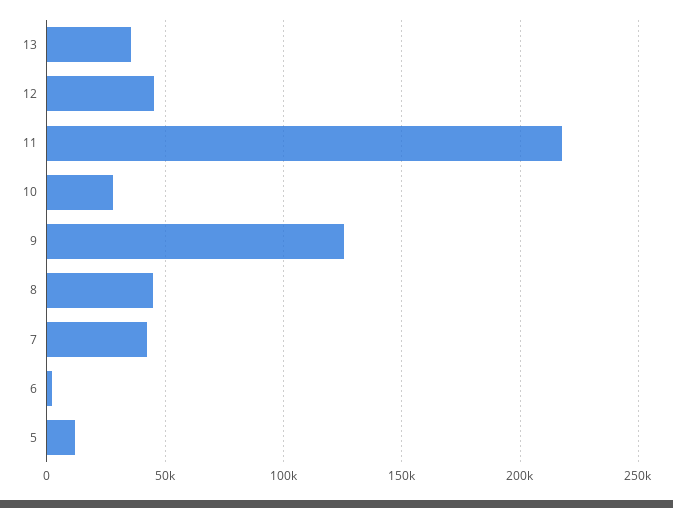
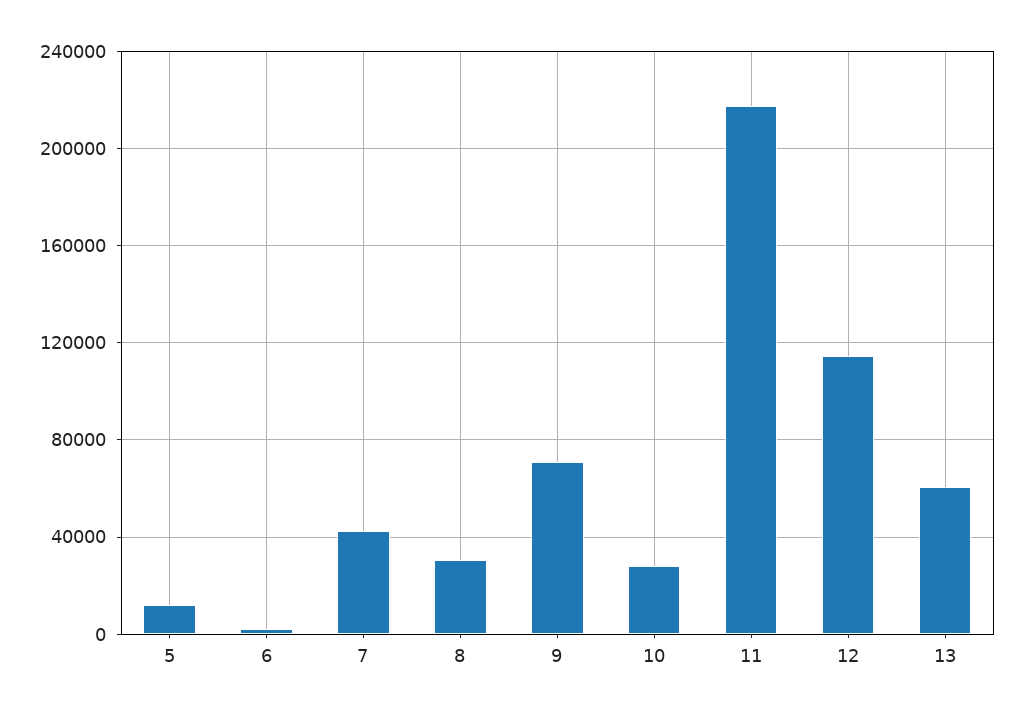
13: 35000 -> 60000
12: 45000 -> 115000
9: 125000 -> 70000
8: 45000 -> 30000

